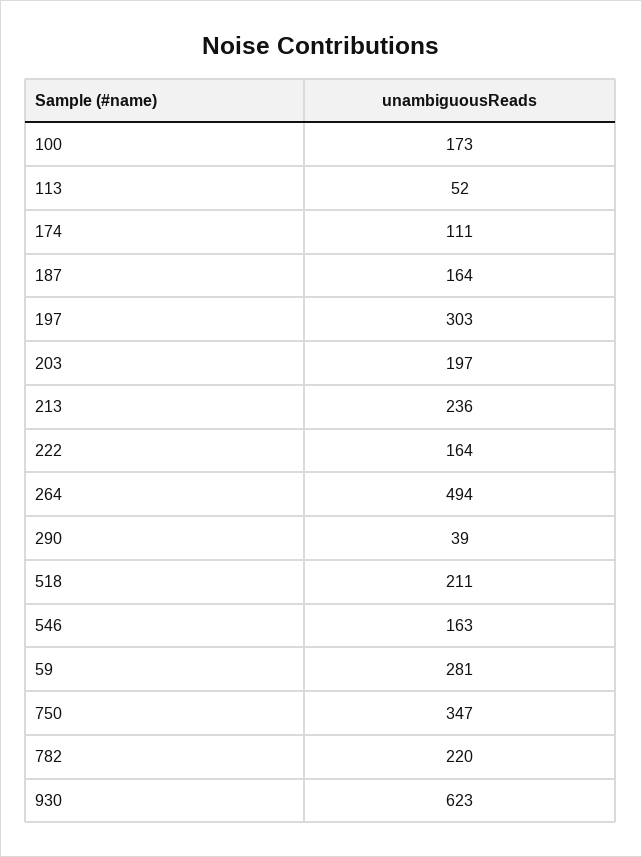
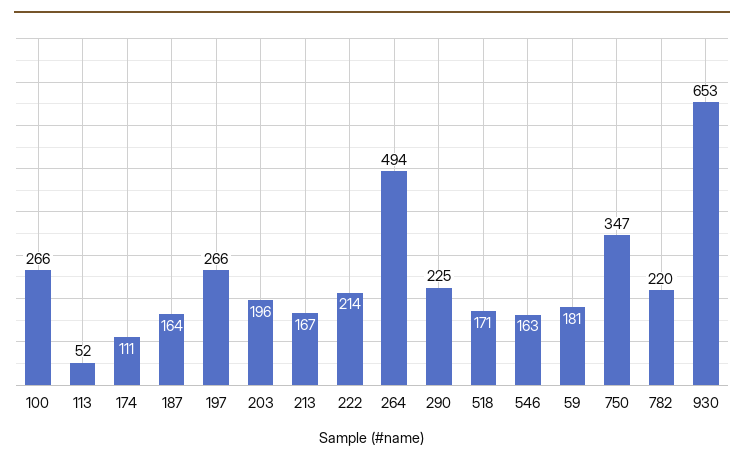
100: 173 -> 266
197: 303 -> 266
203: 197 -> 196
213: 236 -> 167
222: 164 -> 214
290: 39 -> 225
518: 211 -> 171
59: 281 -> 181
930: 623 -> 653

